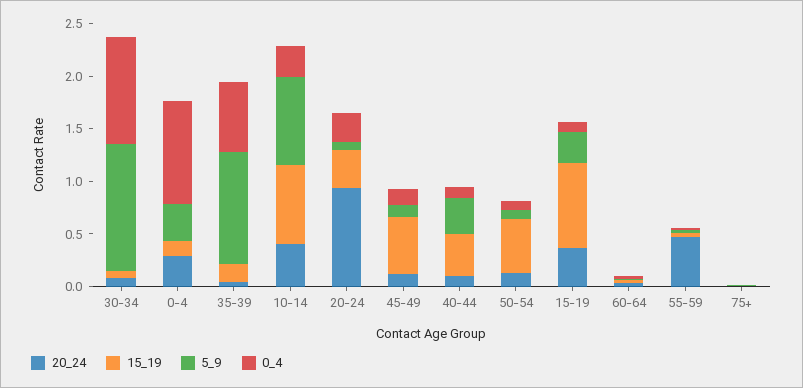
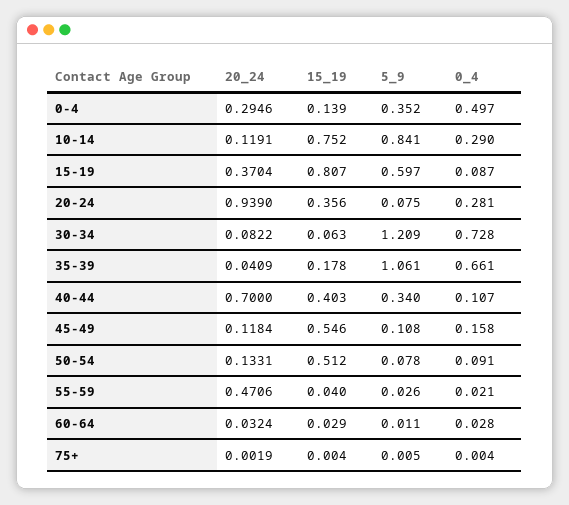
0_4, 30-34: 1 -> 0.728
0_4, 0-4: 1 -> 0.497
20_24, 10-14: 0.4 -> 0.1191
20_24, 40-44: 0.1 -> 0.7
5_9, 15-19: 0.3 -> 0.597

